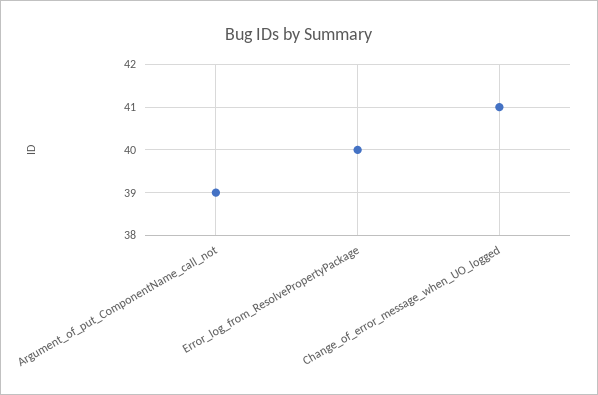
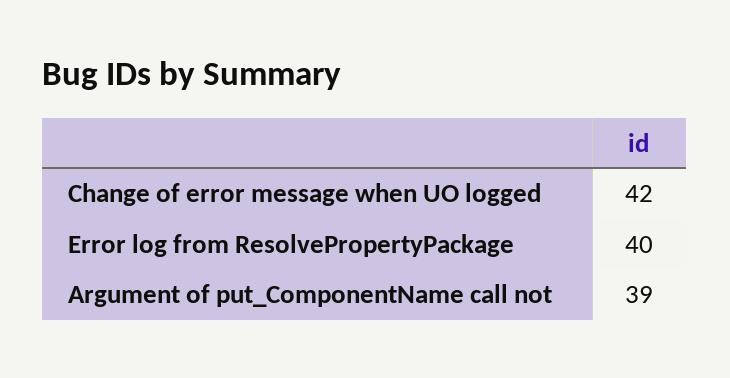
Change_of_error_message_when_UO_logged: 41 -> 42

